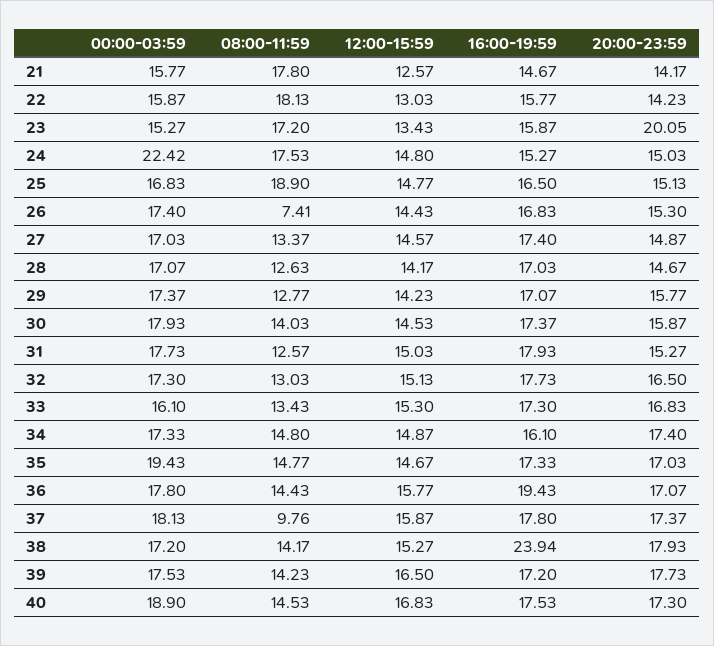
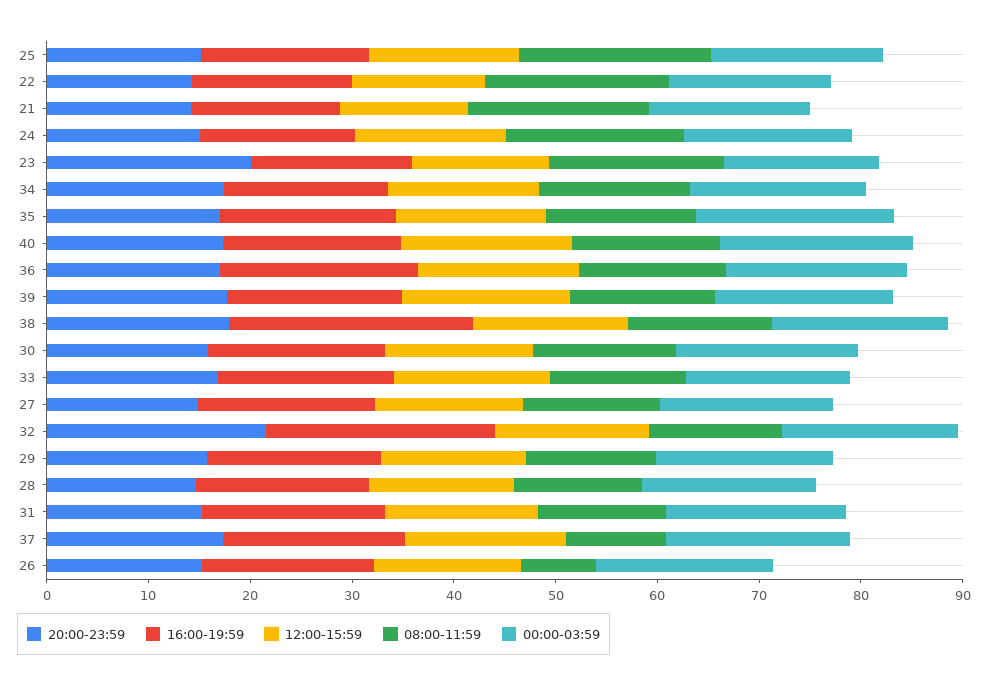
00:00-03:59, 24: 22.42 -> 16
16:00-19:59, 32: 17.73 -> 22
20:00-23:59, 32: 16.5 -> 22

